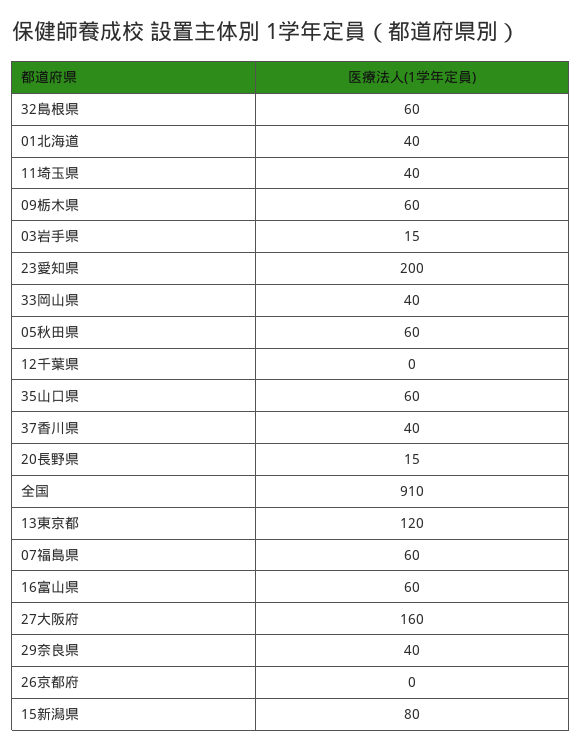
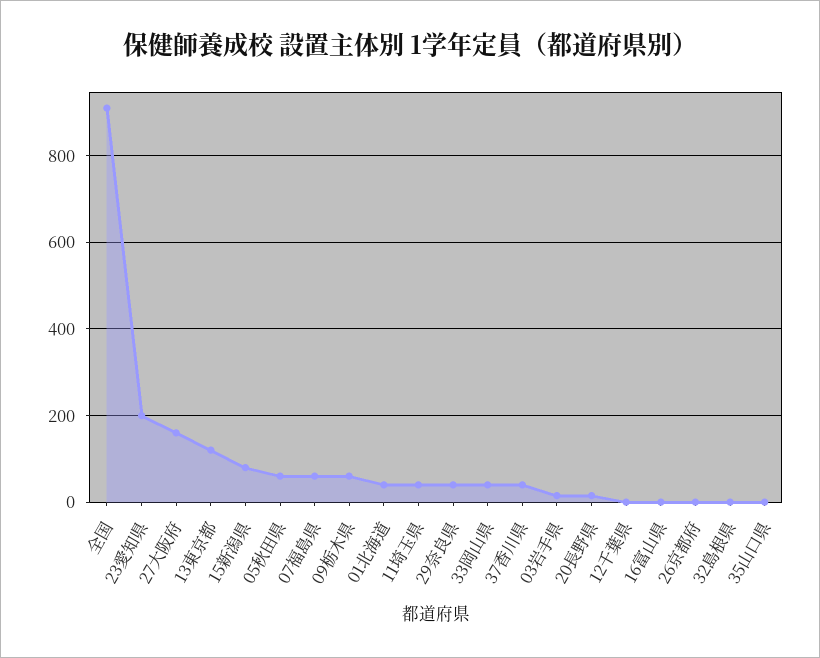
32島根県: 60 -> 0
35山口県: 60 -> 0
16富山県: 60 -> 0

